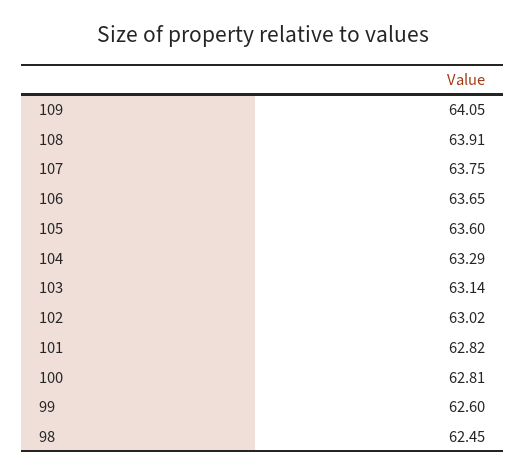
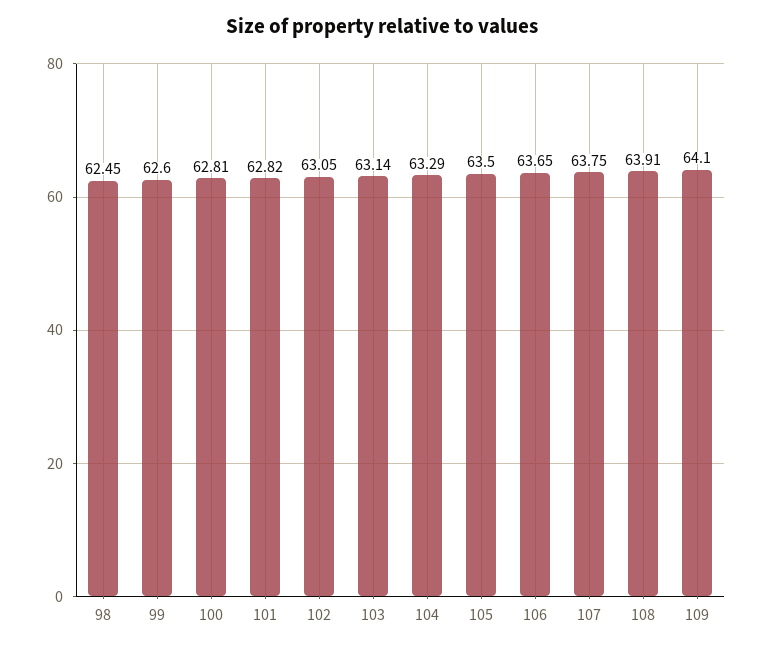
109: 64.05 -> 64.1
105: 63.6 -> 63.5
102: 63.02 -> 63.05

